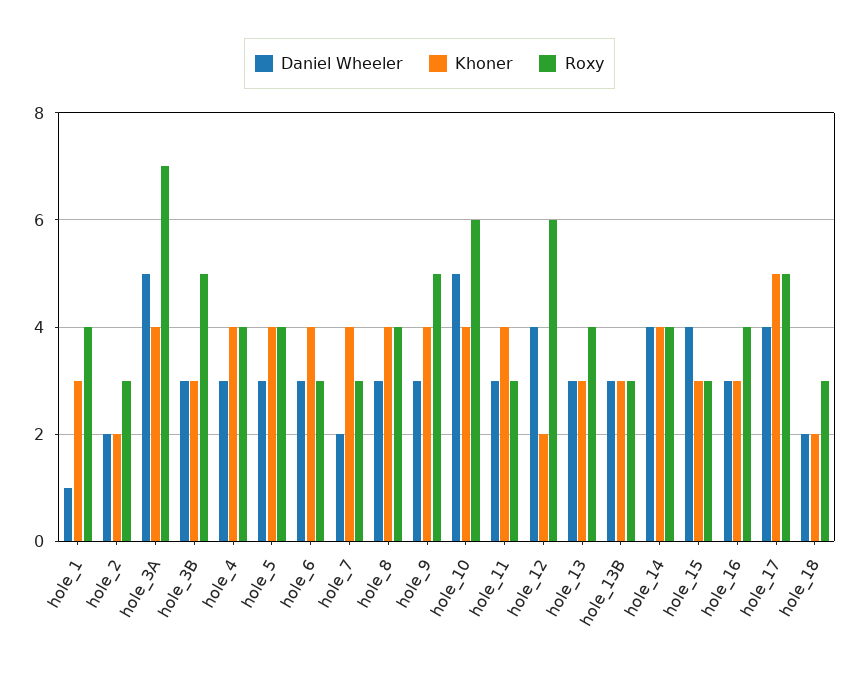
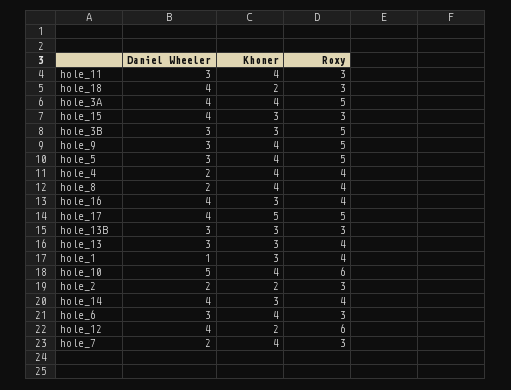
Daniel Wheeler, hole_3A: 5 -> 4
Roxy, hole_3A: 7 -> 5
Daniel Wheeler, hole_4: 3 -> 2
Roxy, hole_5: 4 -> 5
Daniel Wheeler, hole_8: 3 -> 2
Khoner, hole_14: 4 -> 3
Daniel Wheeler, hole_16: 3 -> 4
Daniel Wheeler, hole_18: 2 -> 4

